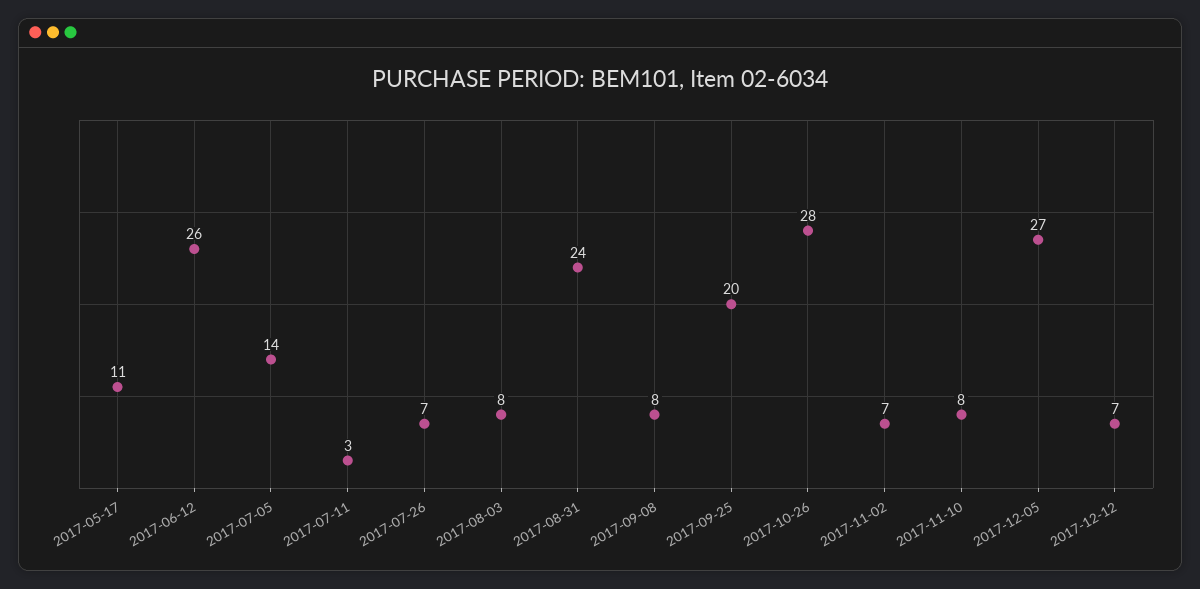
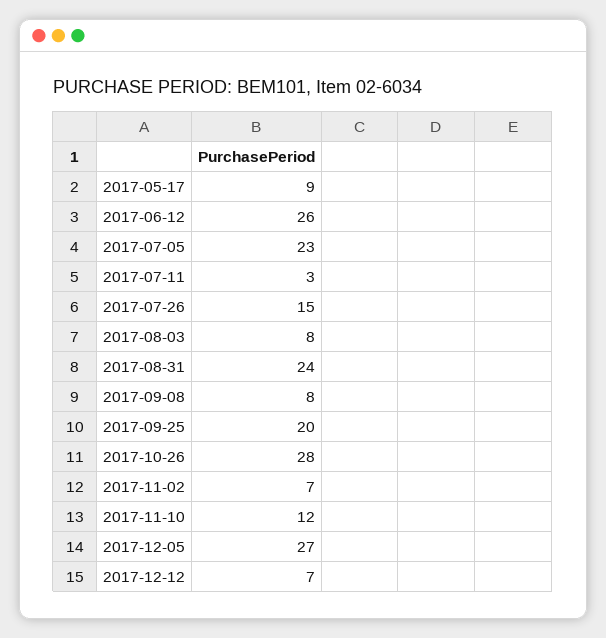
2017-05-17: 11 -> 9
2017-07-05: 14 -> 23
2017-07-26: 7 -> 15
2017-11-10: 8 -> 12

